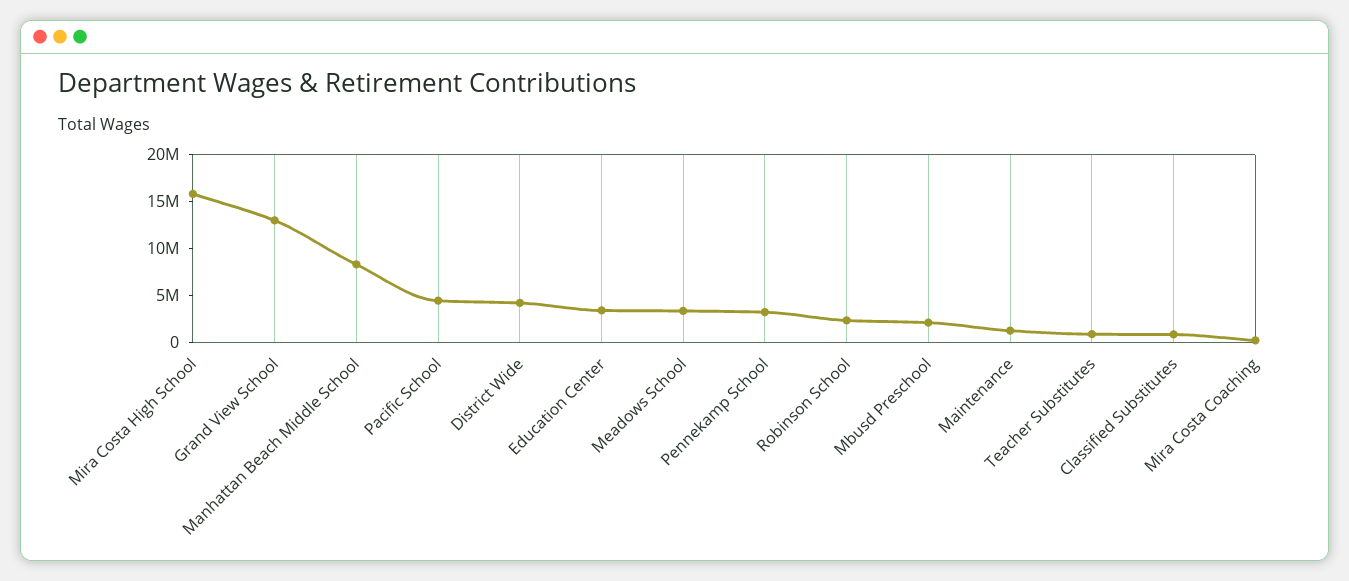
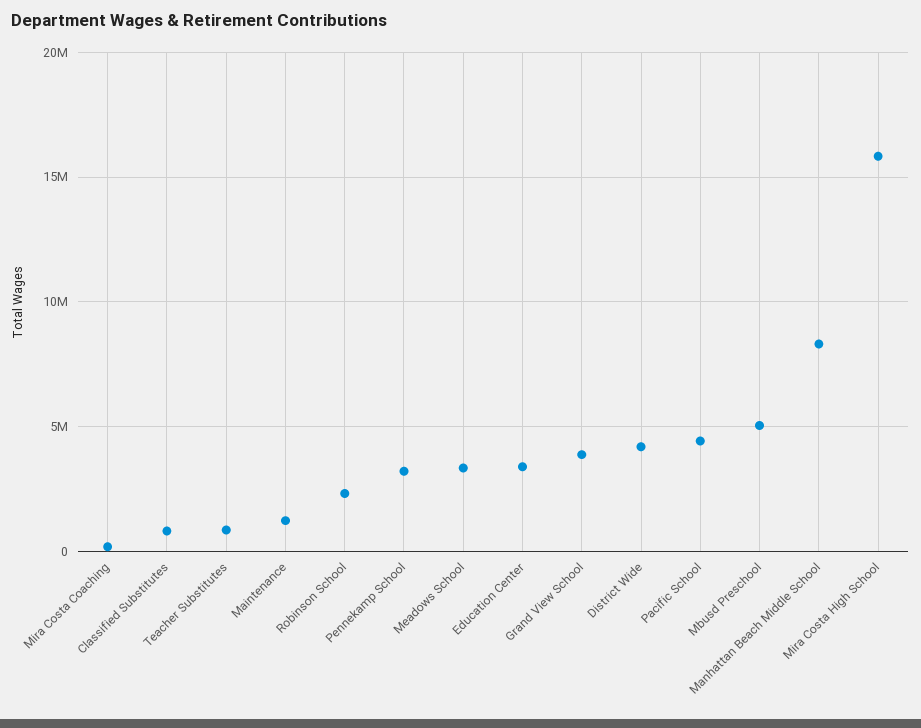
Grand View School: 13000000 -> 4000000
Mbusd Preschool: 2000000 -> 5000000

